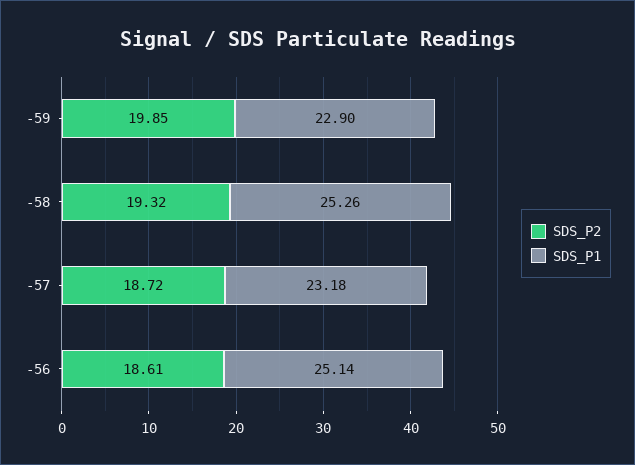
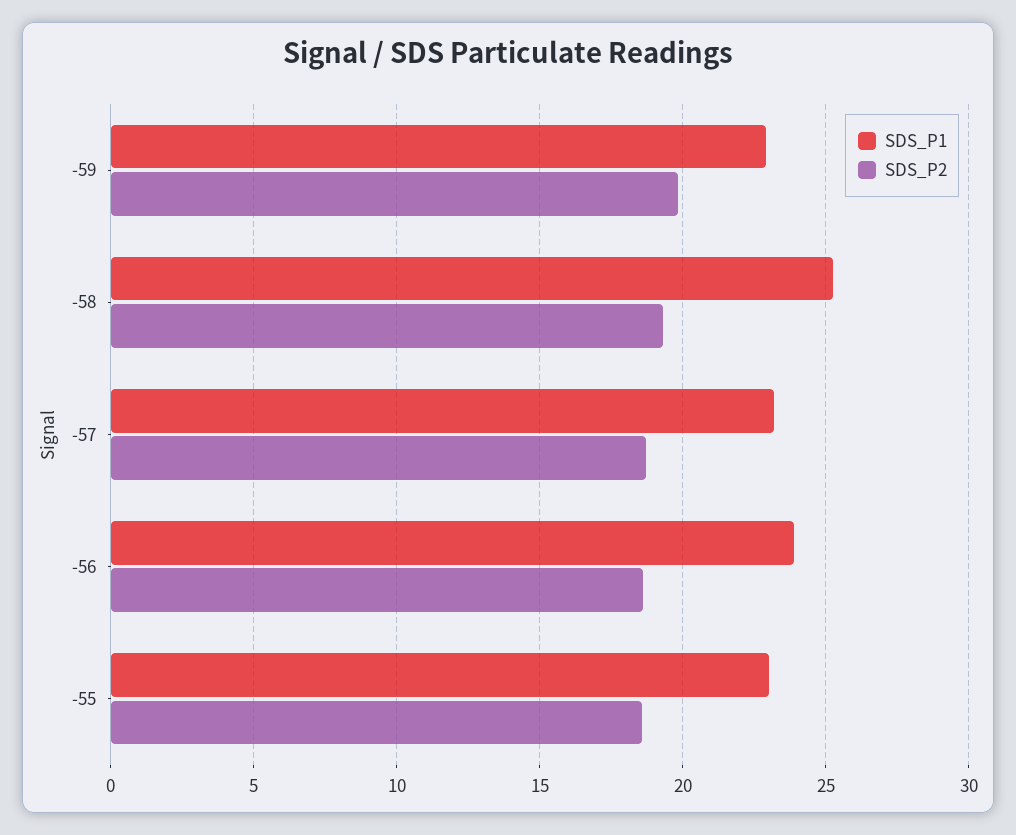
SDS_P1, -56: 25.14 -> 24
SDS_P1, -55: none -> 23
SDS_P2, -55: none -> 18.5

